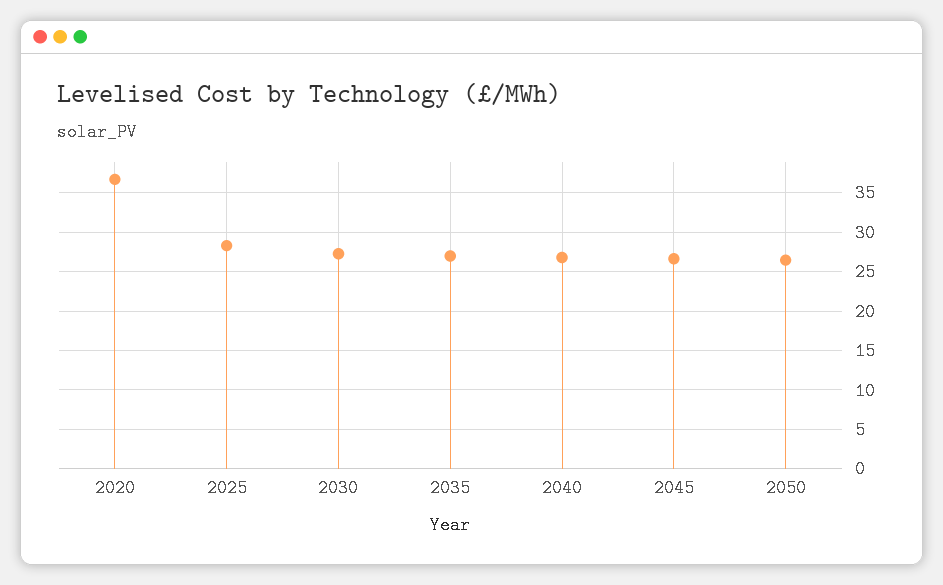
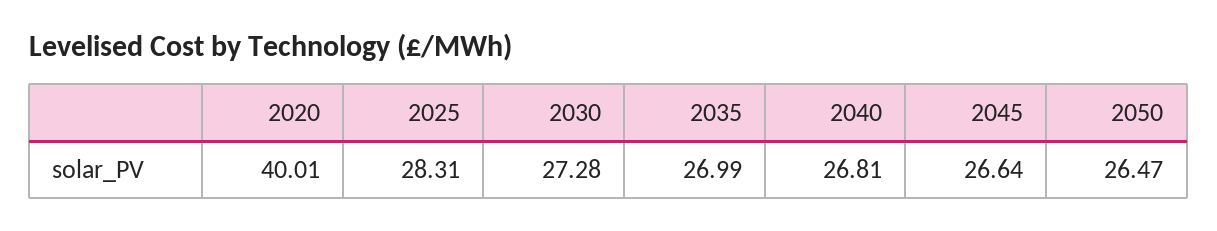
2020: 37 -> 40.01

